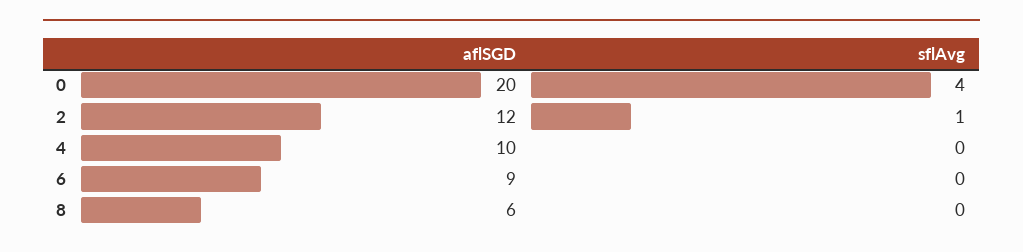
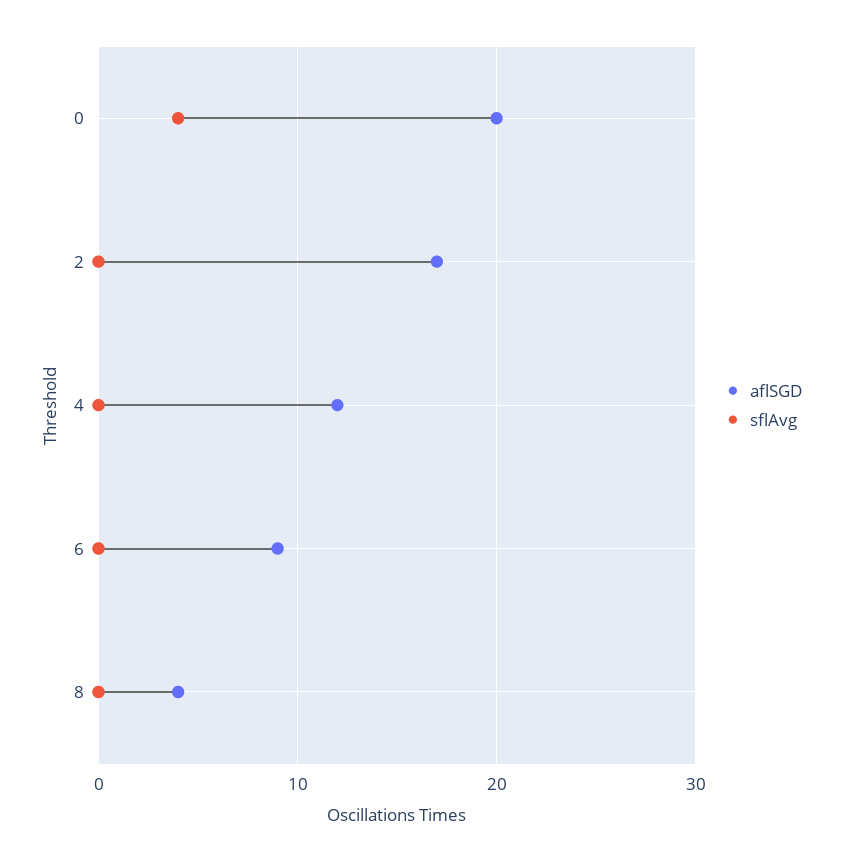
aflSGD, 2: 12 -> 17
sflAvg, 2: 1 -> 0
aflSGD, 4: 10 -> 12
aflSGD, 8: 6 -> 4

